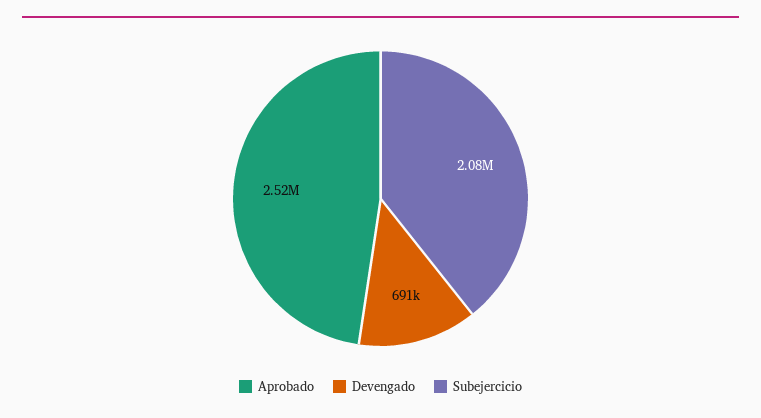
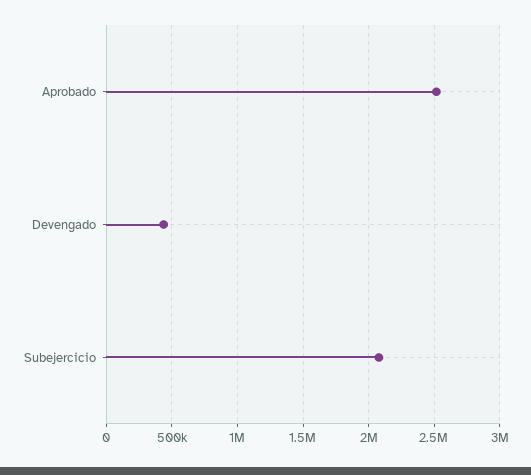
Devengado: 691000 -> 450000

